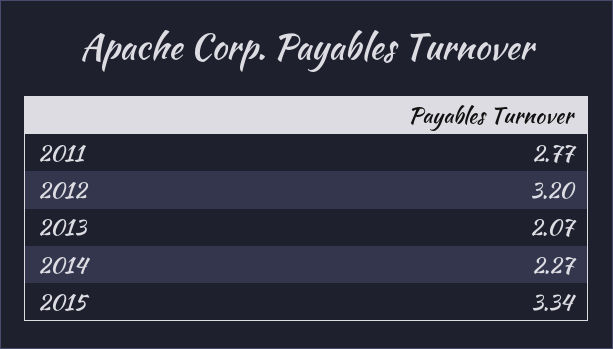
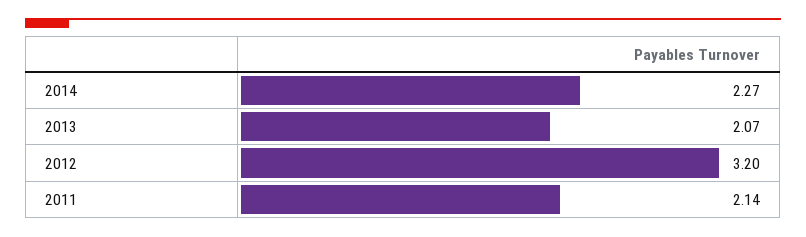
2011: 2.77 -> 2.14
2015: 3.34 -> none

